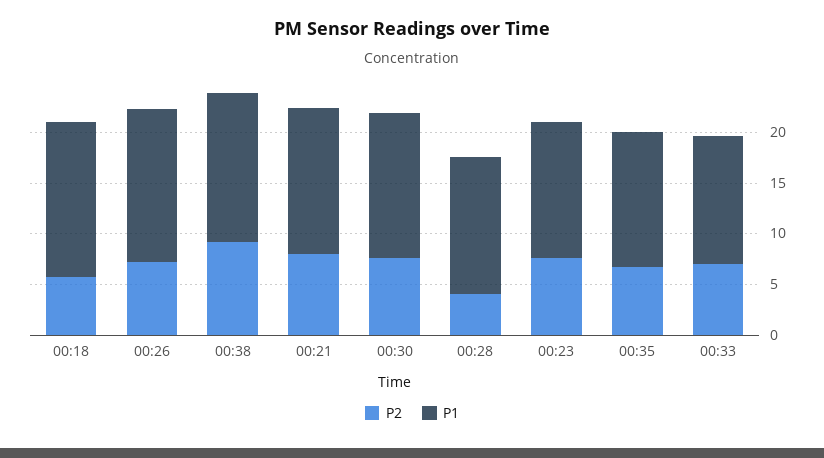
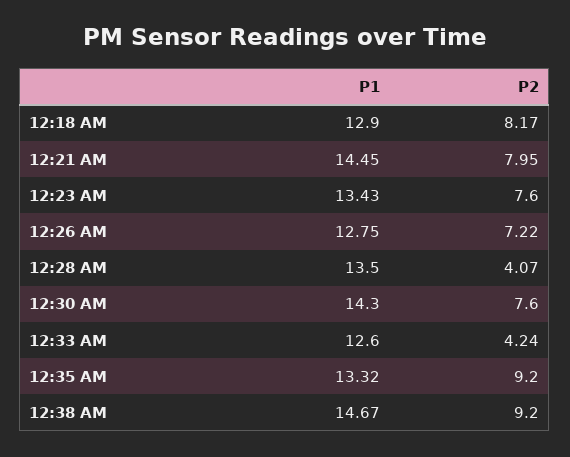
P2, 00:18: 6 -> 8.17
P1, 00:18: 15 -> 12.9
P1, 00:26: 15 -> 12.75
P2, 00:35: 7 -> 9.2
P2, 00:33: 7 -> 4.24

